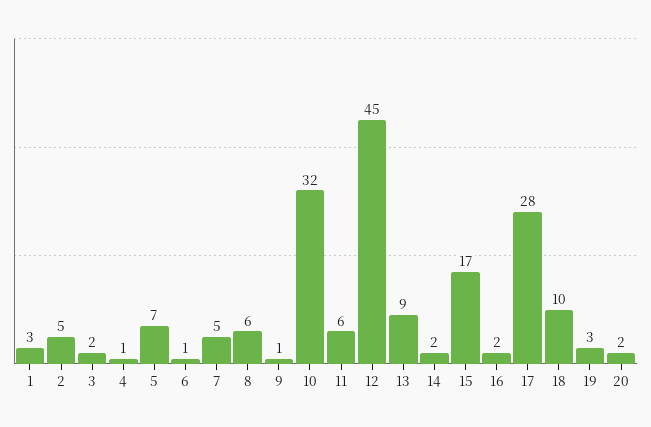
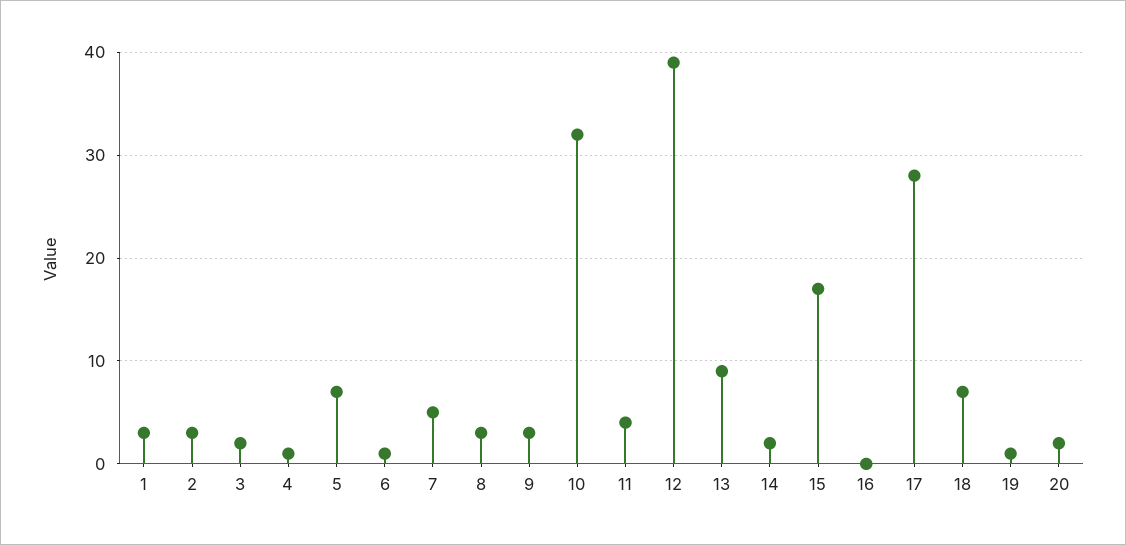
2: 5 -> 3
8: 6 -> 3
9: 1 -> 3
11: 6 -> 4
12: 45 -> 39
16: 2 -> 0
18: 10 -> 7
19: 3 -> 1

